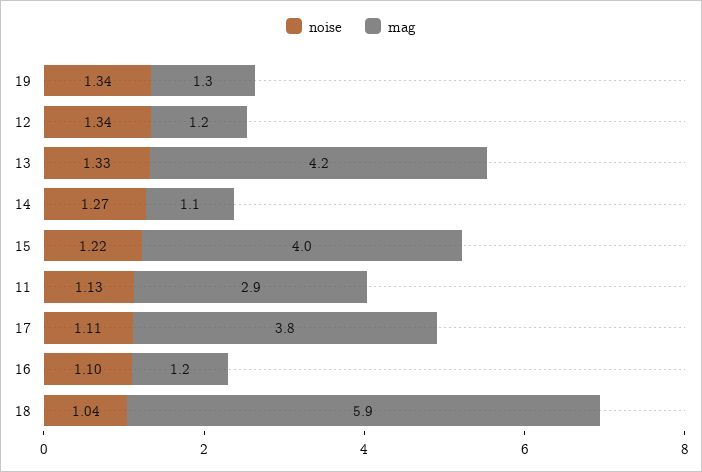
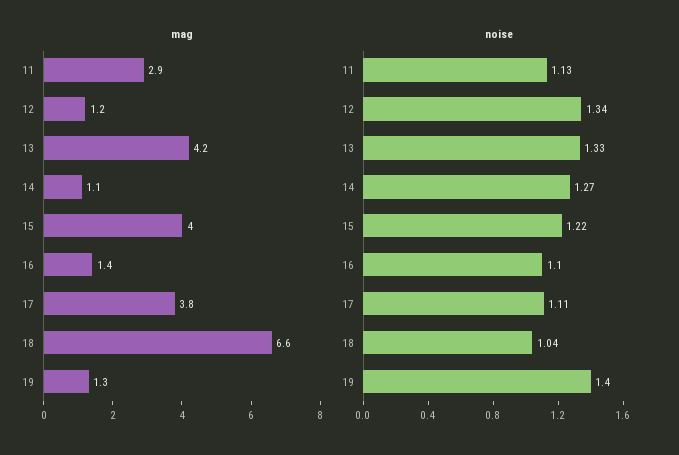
noise, 19: 1.34 -> 1.4
mag, 16: 1.2 -> 1.4
mag, 18: 5.9 -> 6.6

